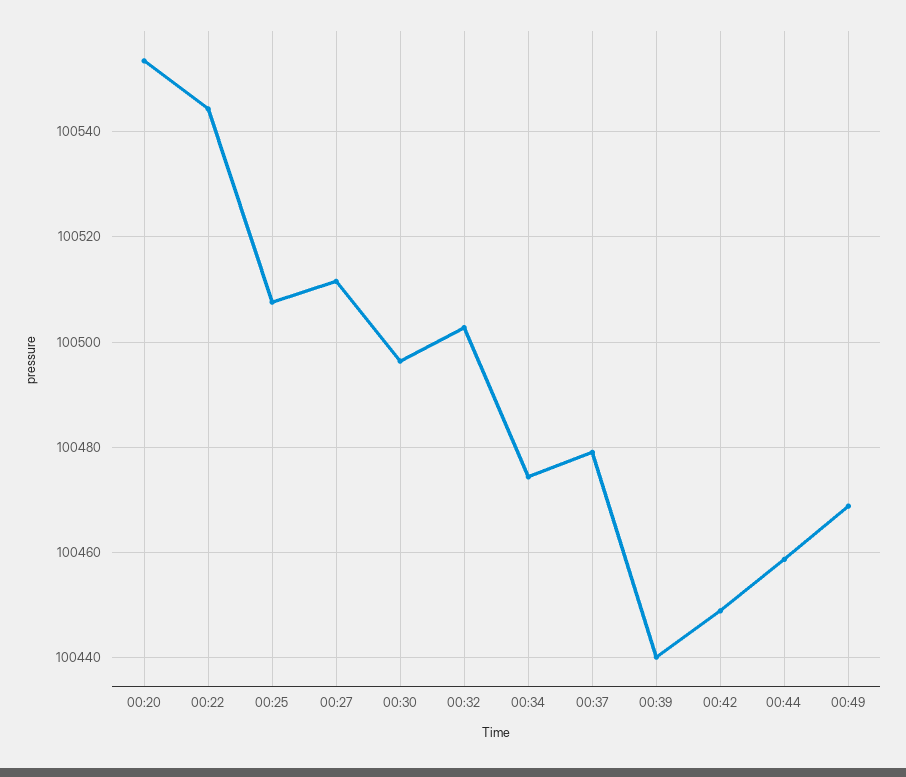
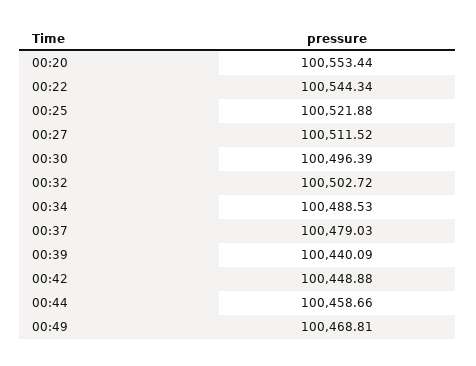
00:25: 100508 -> 100521.88
00:34: 100474 -> 100488.53

